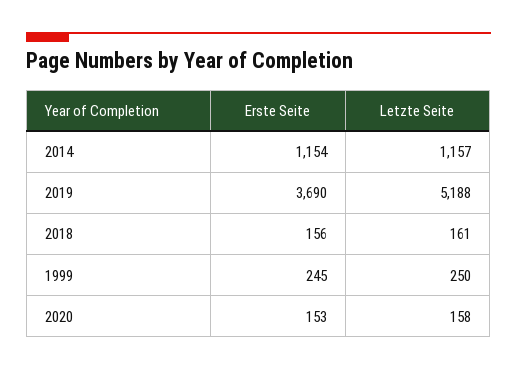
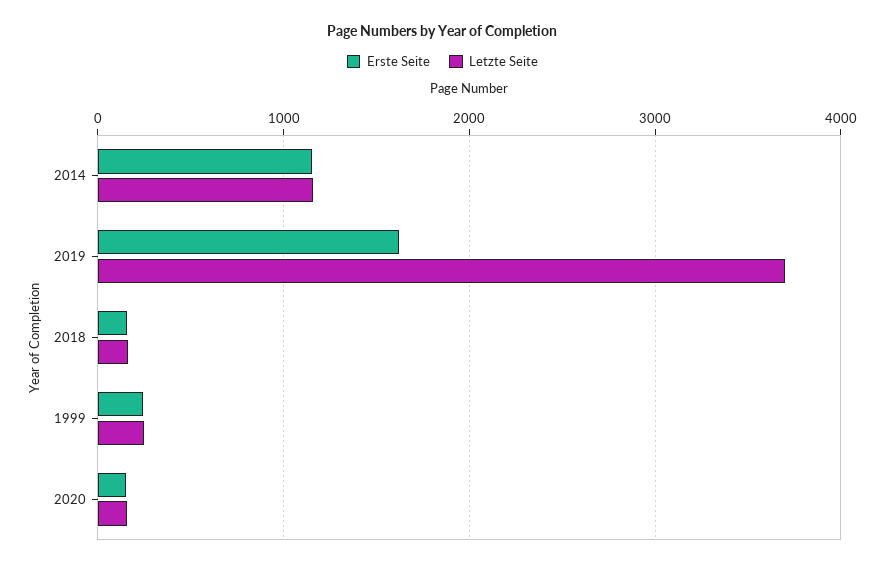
Erste Seite, 2019: 3690 -> 1600
Letzte Seite, 2019: 5188 -> 3700

